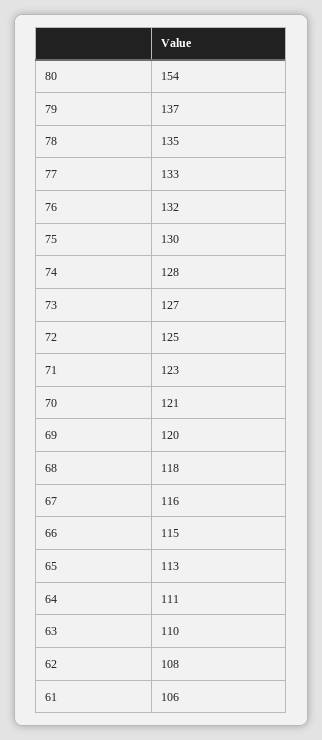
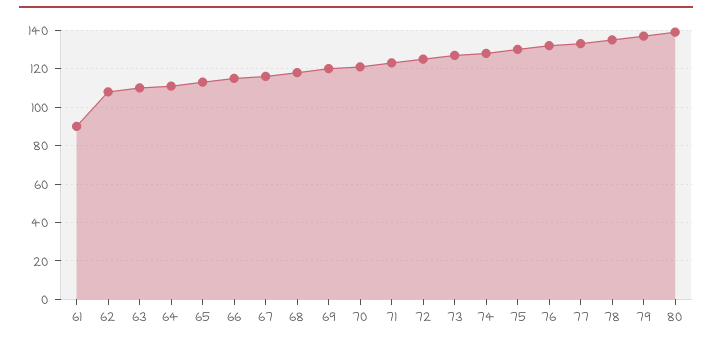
80: 154 -> 140
61: 106 -> 90

